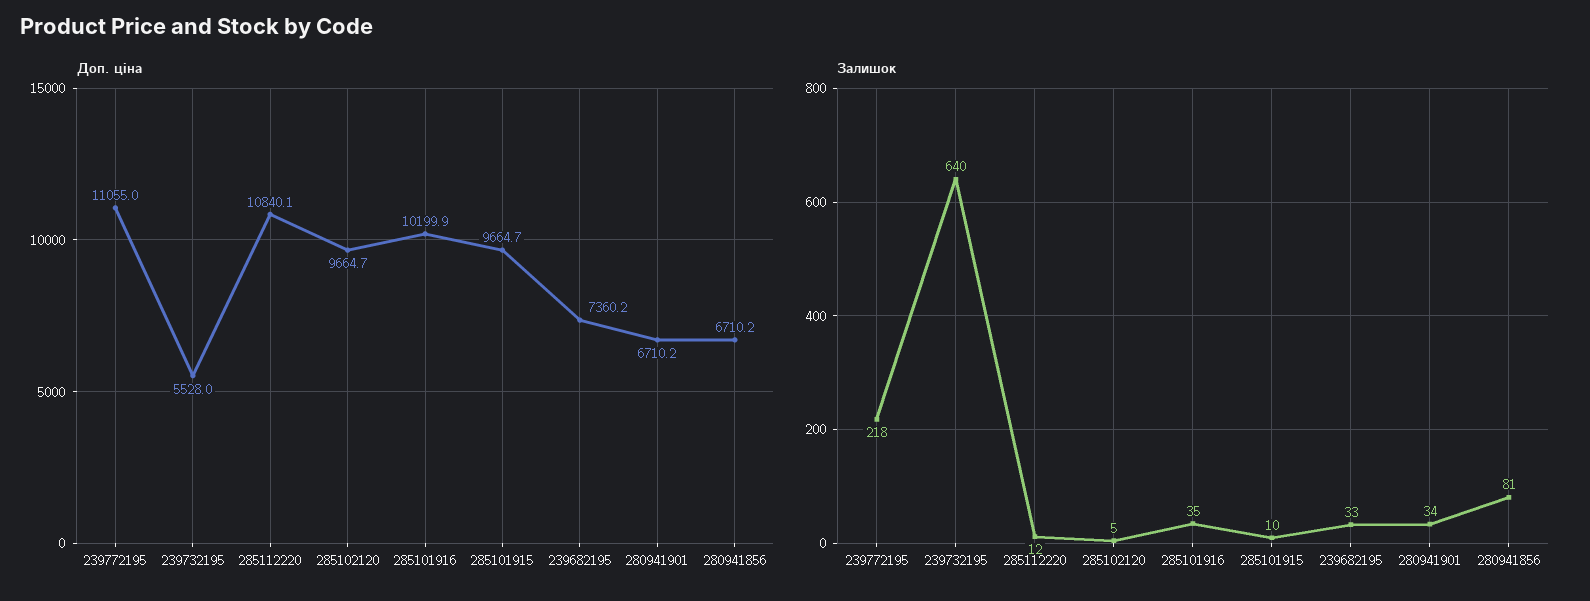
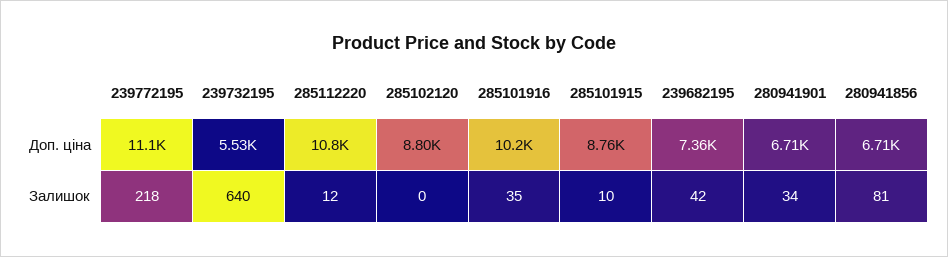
Доп. ціна, 285102120: 9664.7 -> 8800
Доп. ціна, 285101915: 9664.7 -> 8760
Залишок, 285102120: 5 -> 0
Залишок, 239682195: 33 -> 42

